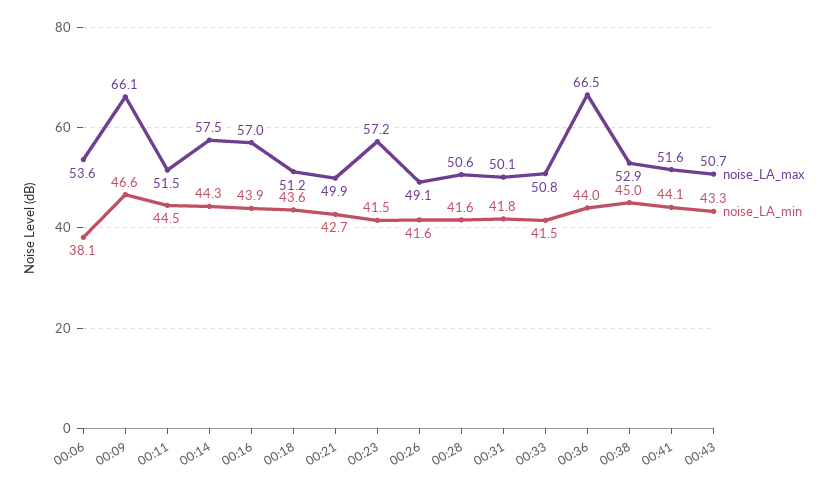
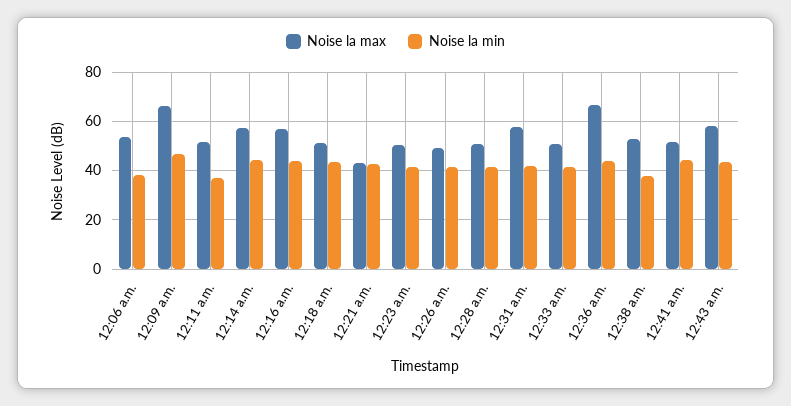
noise_LA_min, 00:11: 44.5 -> 37.5
noise_LA_max, 00:21: 49.9 -> 42.5
noise_LA_max, 00:23: 57.2 -> 50
noise_LA_max, 00:31: 50.1 -> 57.5
noise_LA_min, 00:38: 45 -> 37.5
noise_LA_max, 00:43: 50.7 -> 57.5

